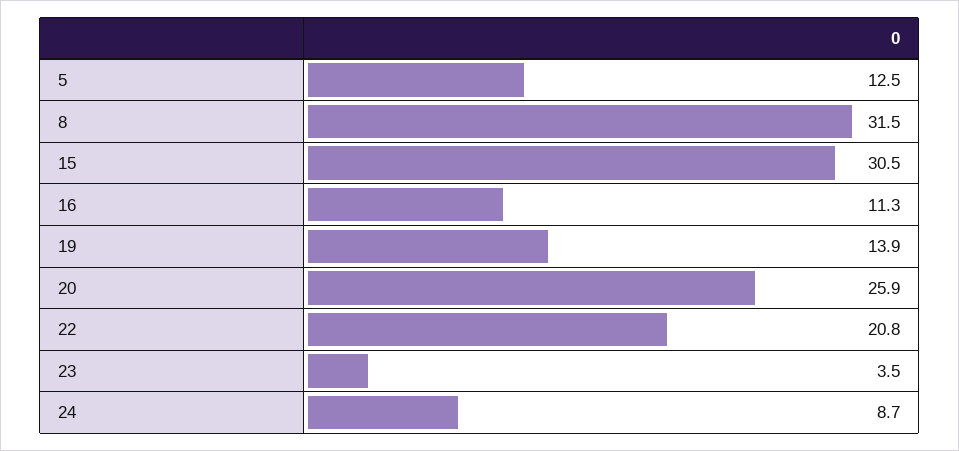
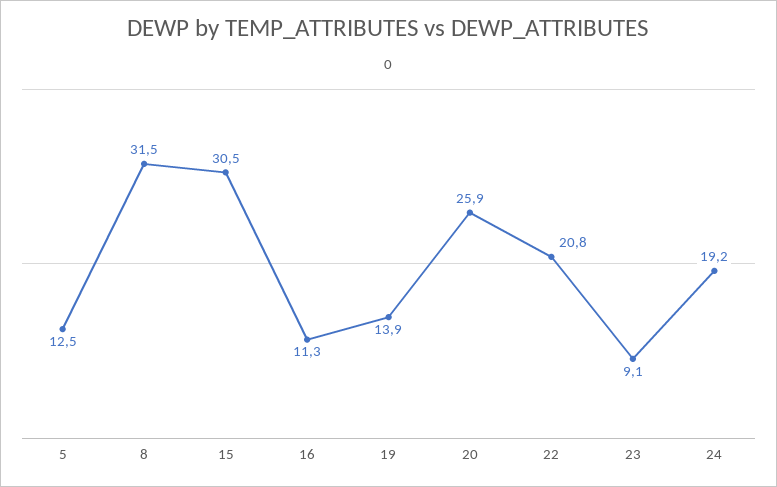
23: 3.5 -> 9.1
24: 8.7 -> 19.2

